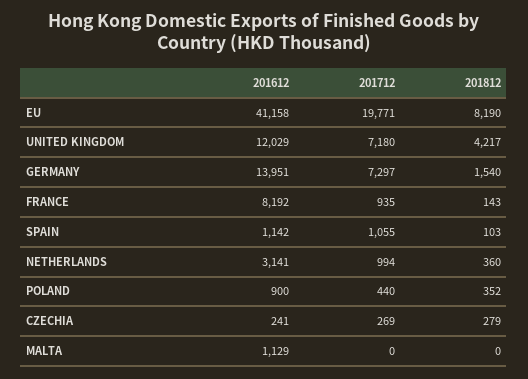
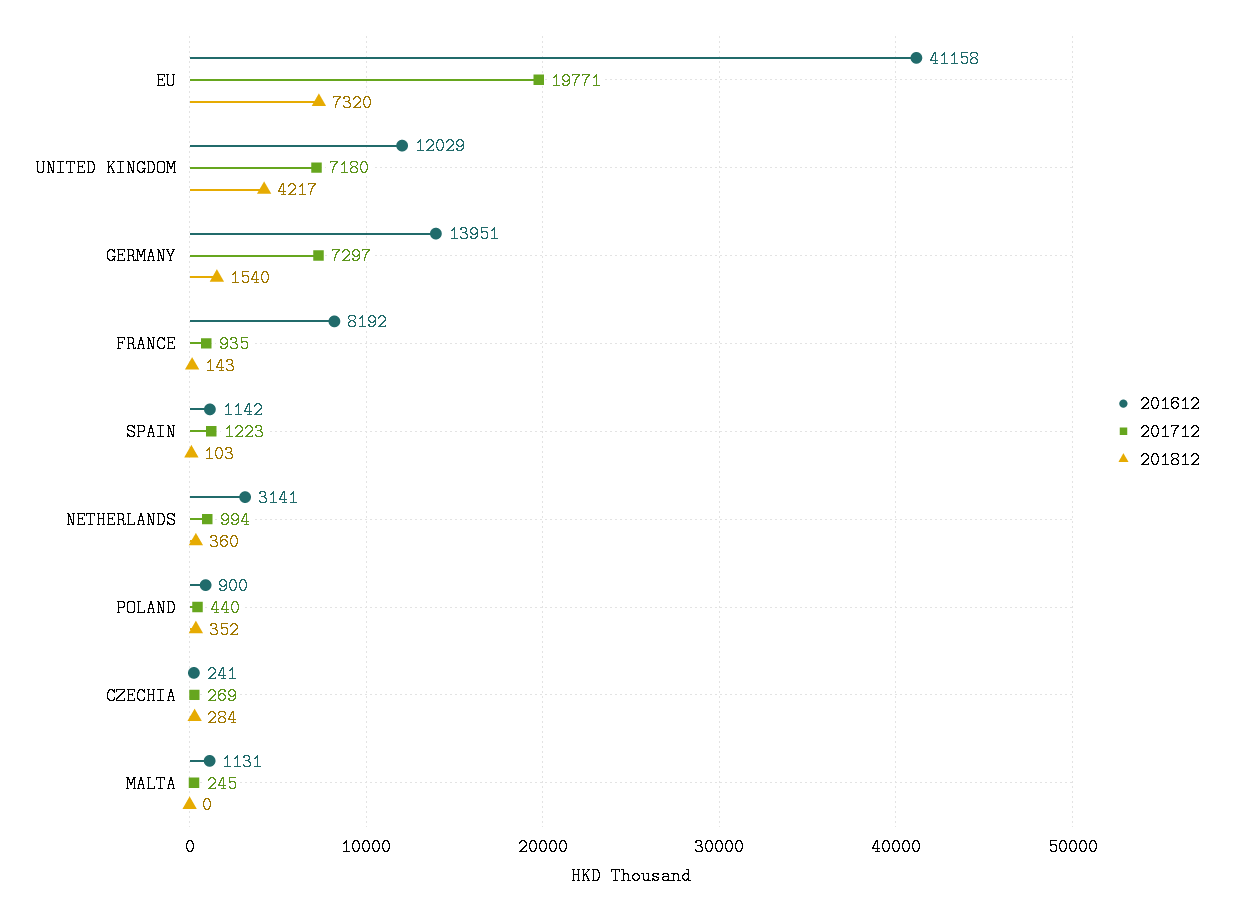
201812, EU: 8190 -> 7320
201712, SPAIN: 1055 -> 1223
201812, CZECHIA: 279 -> 284
201612, MALTA: 1129 -> 1131
201712, MALTA: 0 -> 245

